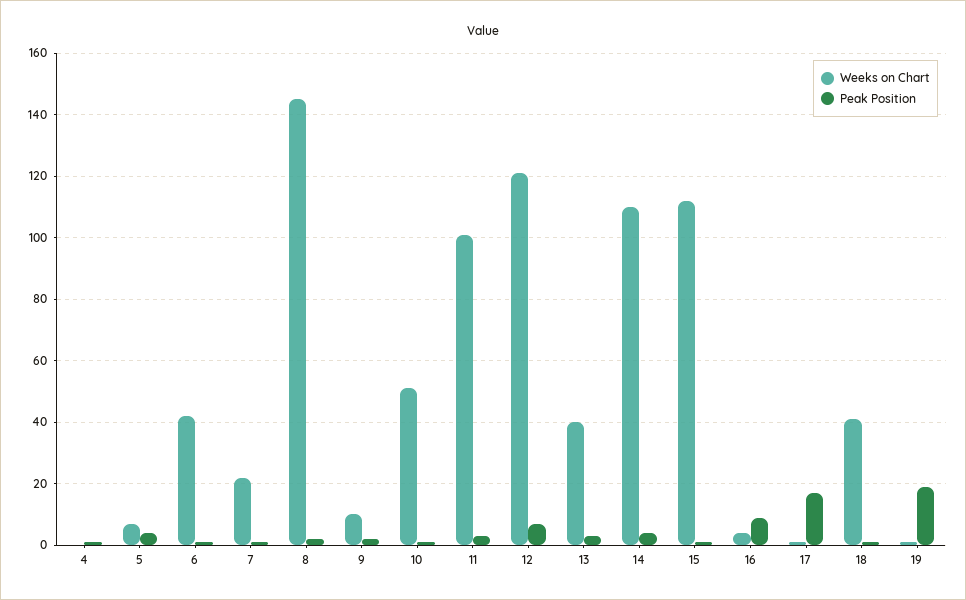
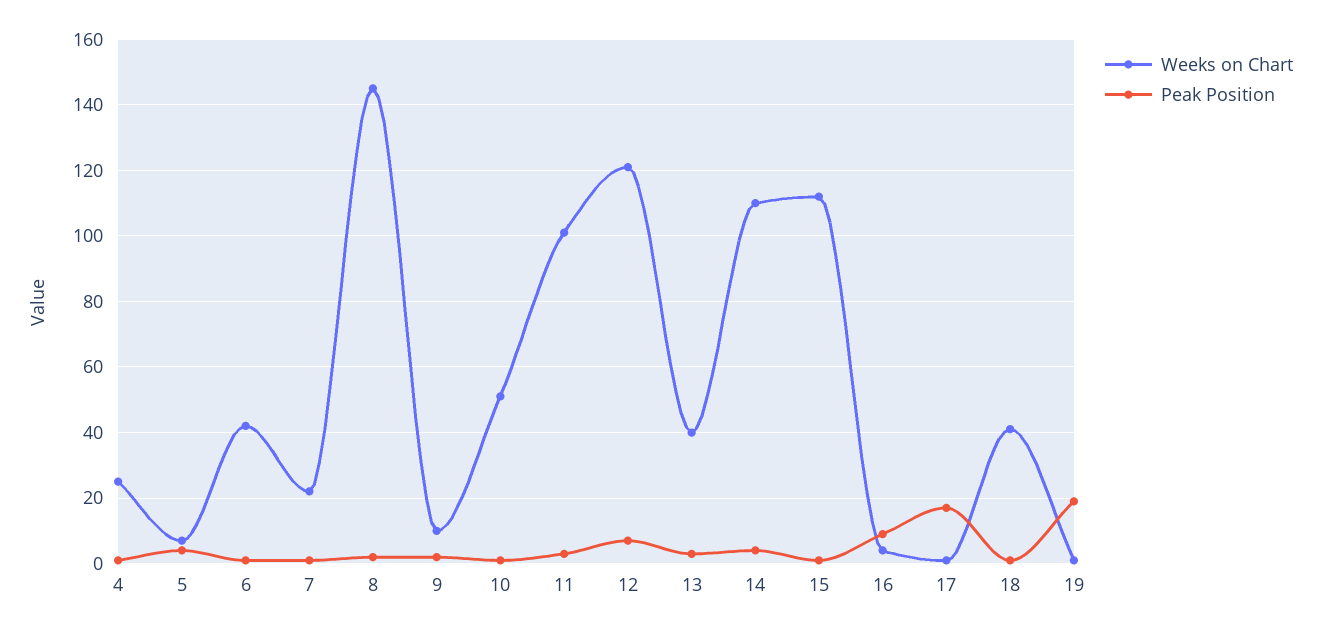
Weeks on Chart, 4: 0 -> 25

